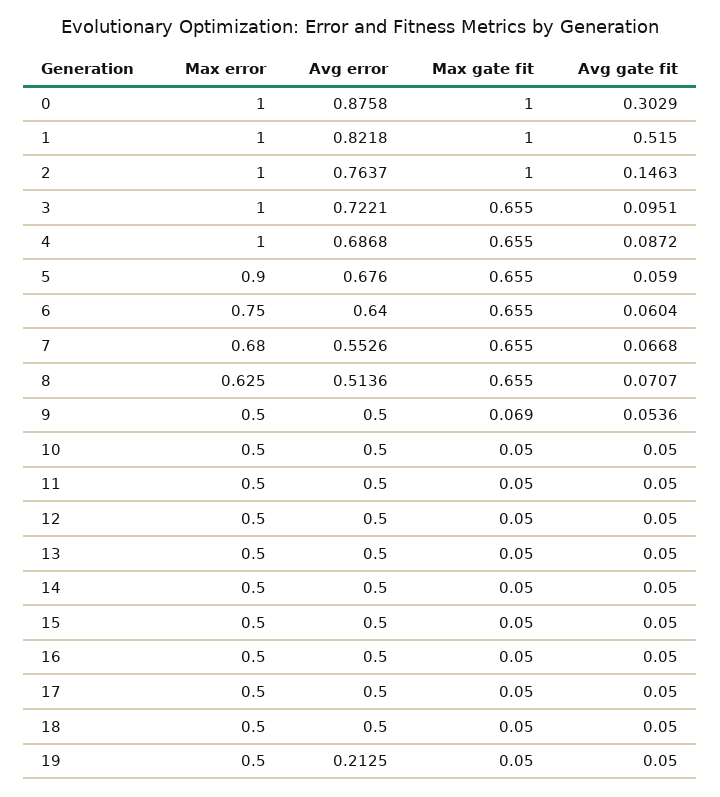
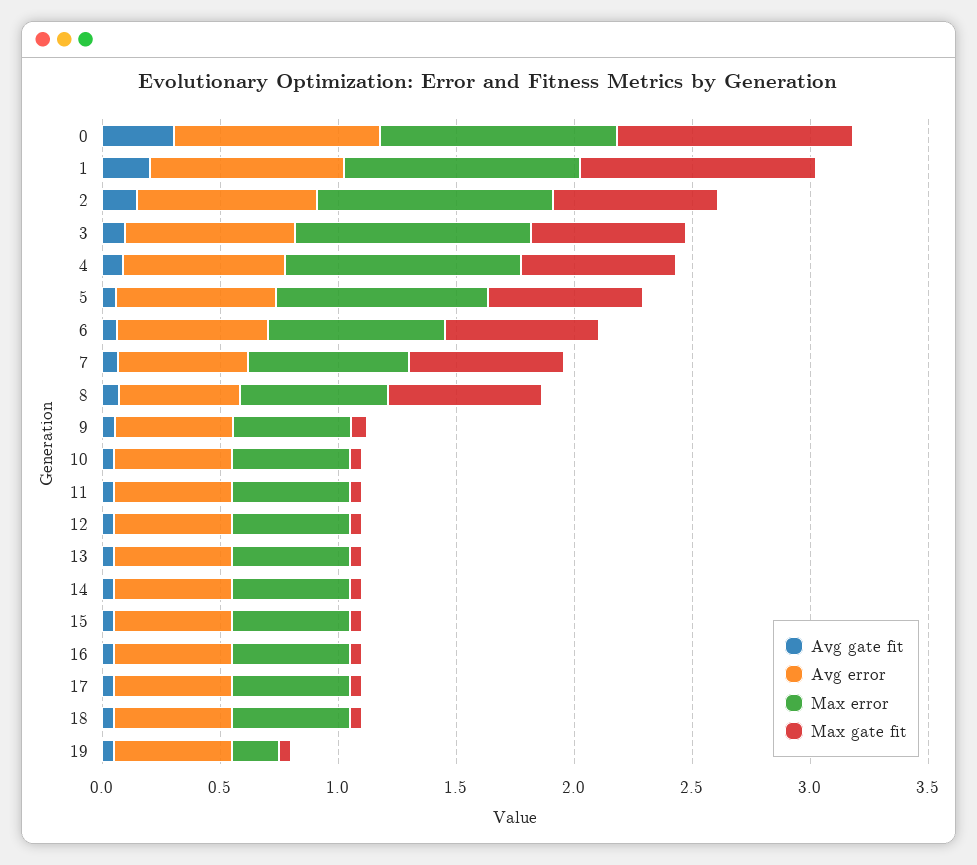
Avg gate fit, 1: 0.515 -> 0.2
Max gate fit, 2: 1 -> 0.7
Max error, 19: 0.5 -> 0.2
Avg error, 19: 0.2125 -> 0.5

